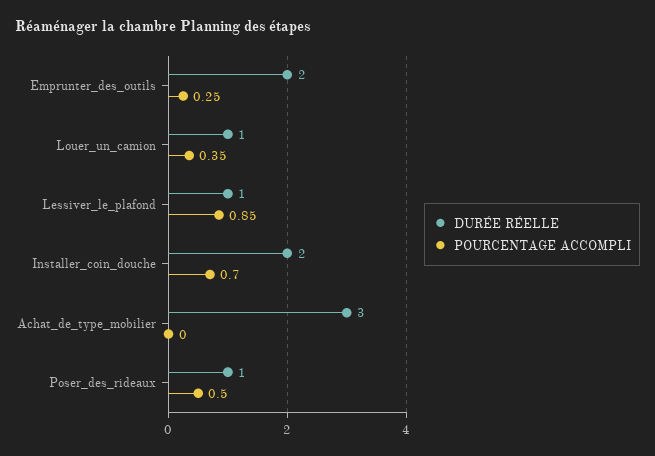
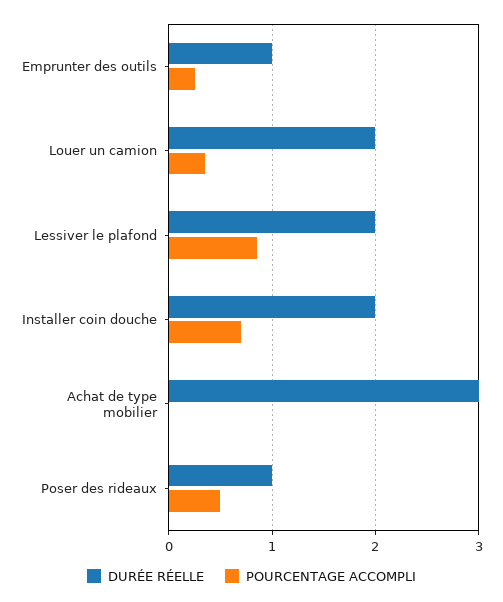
DURÉE RÉELLE, Emprunter_des_outils: 2 -> 1
DURÉE RÉELLE, Louer_un_camion: 1 -> 2
DURÉE RÉELLE, Lessiver_le_plafond: 1 -> 2

